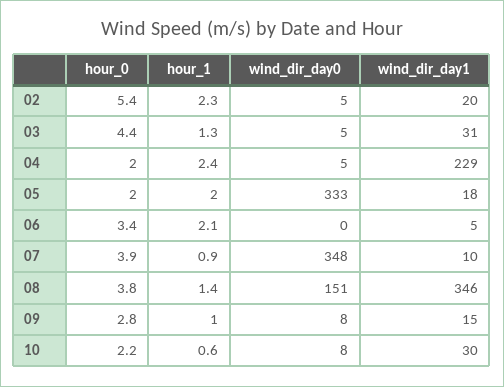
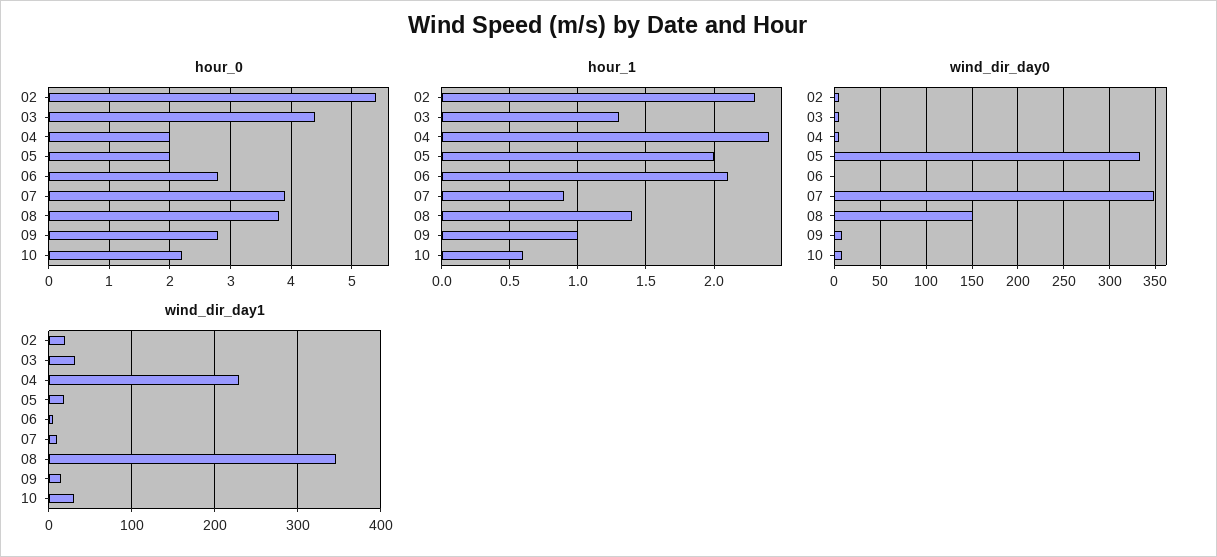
hour_0, 06: 3.4 -> 2.8

